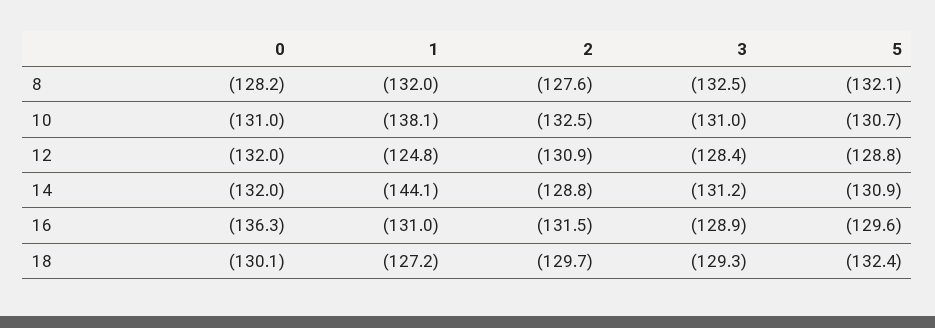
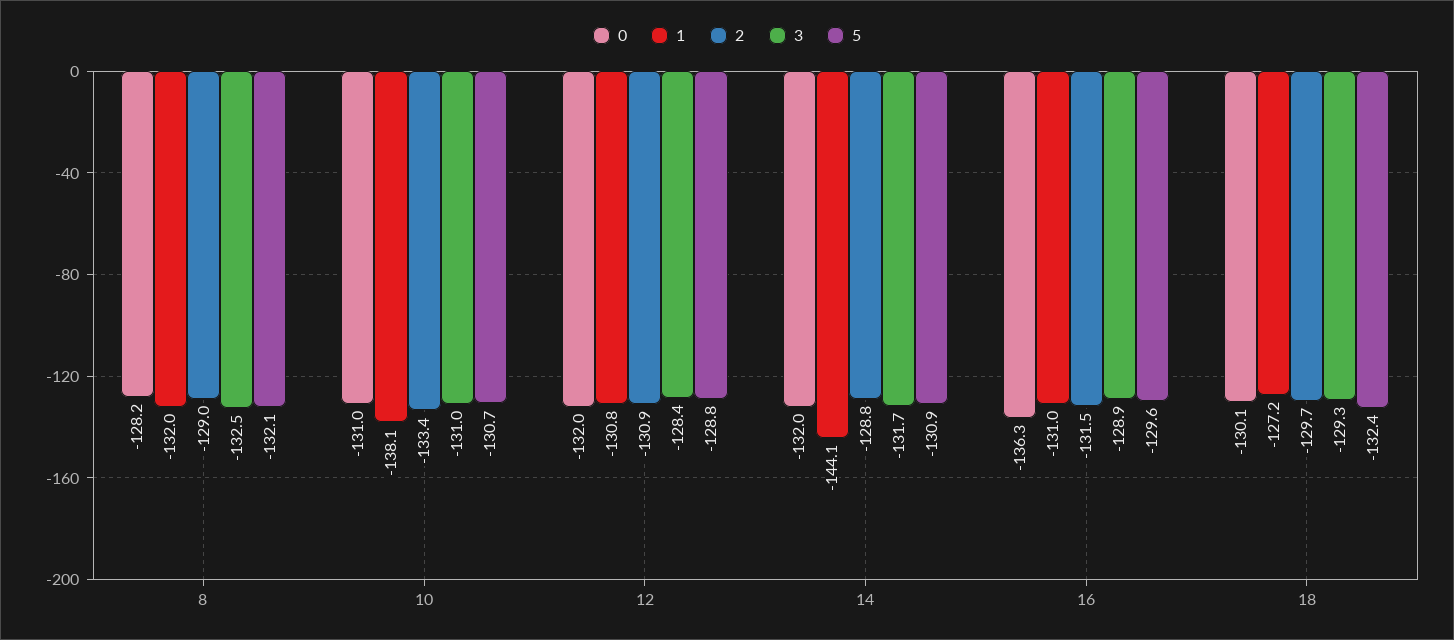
2, 8: -127.6 -> -129
2, 10: -132.5 -> -133.4
1, 12: -124.8 -> -130.8
3, 14: -131.2 -> -131.7

